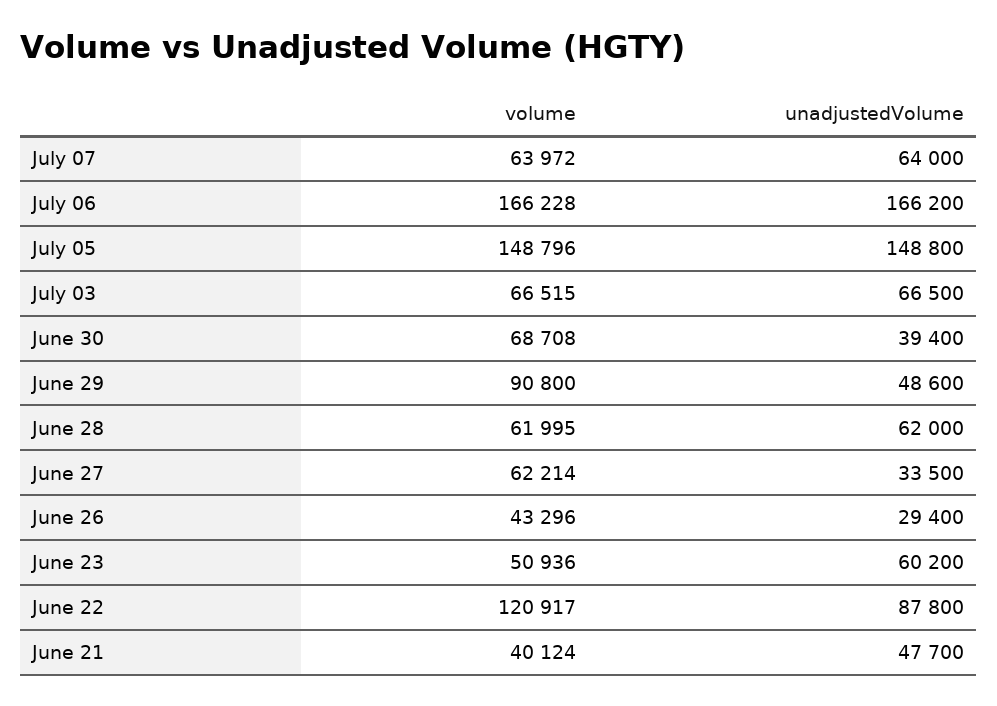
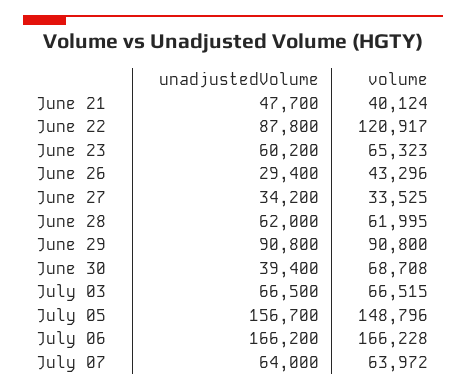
unadjustedVolume, July 05: 148800 -> 156700
unadjustedVolume, June 29: 48600 -> 90800
volume, June 27: 62214 -> 33525
unadjustedVolume, June 27: 33500 -> 34200
volume, June 23: 50936 -> 65323

